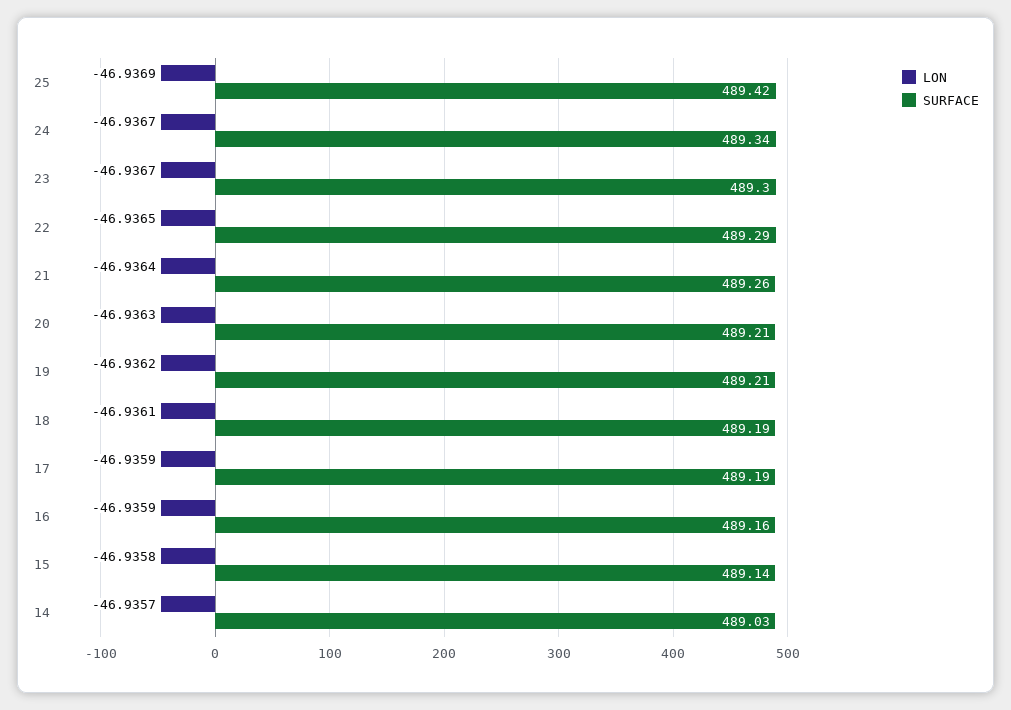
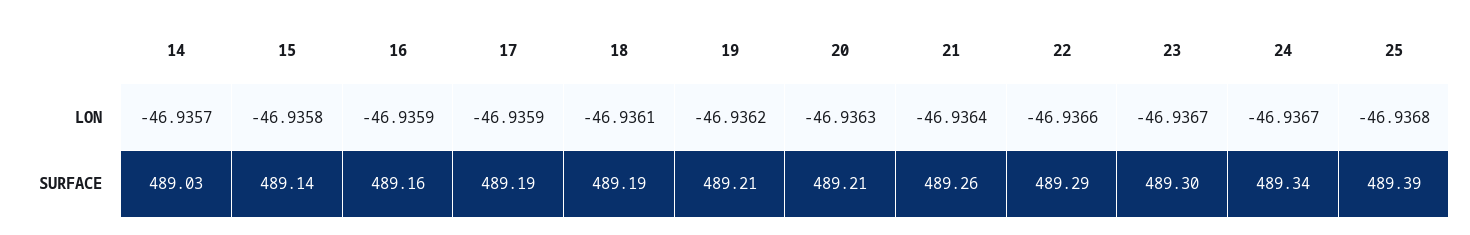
LON, 25: -46.9369 -> -46.9368
SURFACE, 25: 489.42 -> 489.39
LON, 22: -46.9365 -> -46.9366

